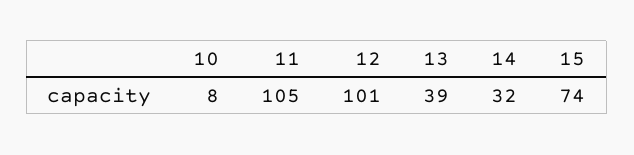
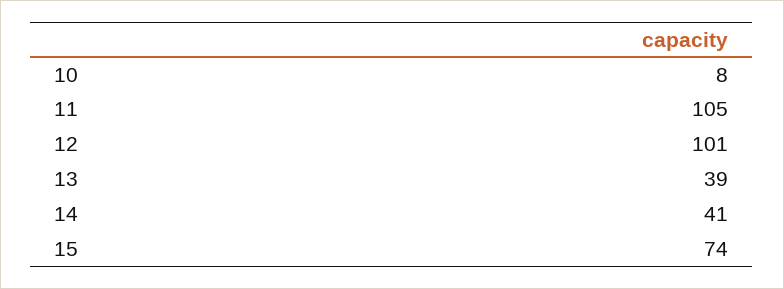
14: 32 -> 41

